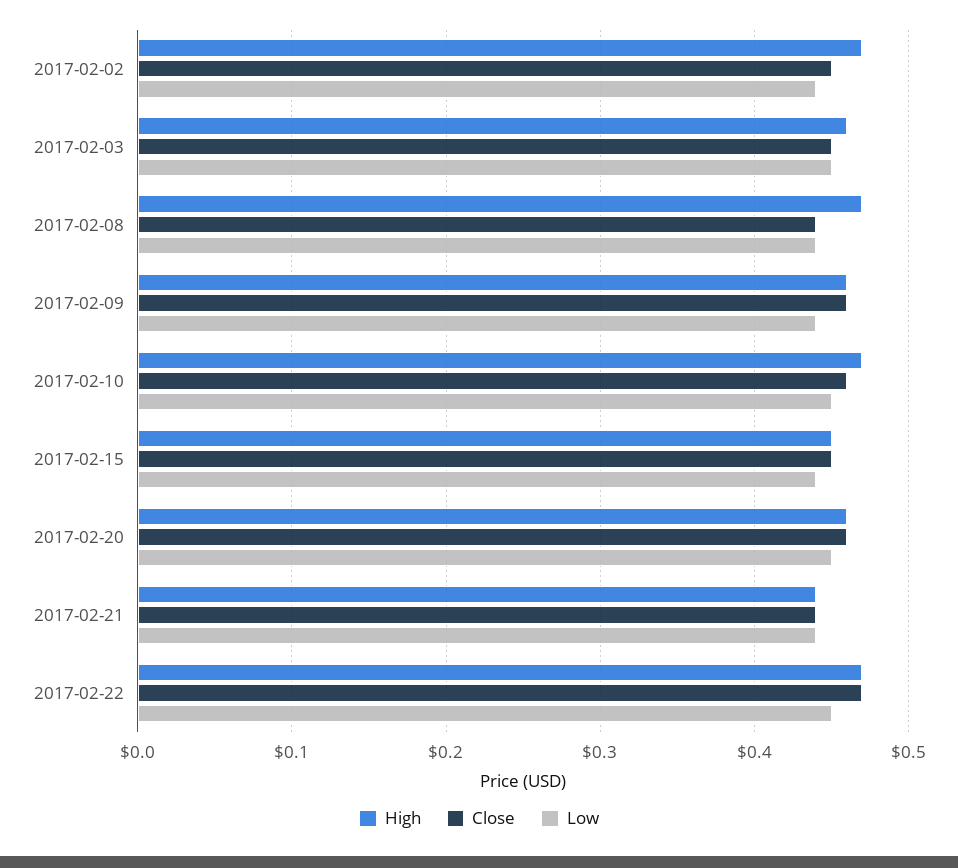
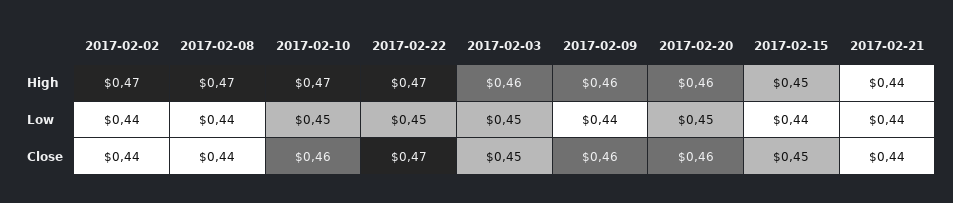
Close, 2017-02-02: 0.45 -> 0.44

